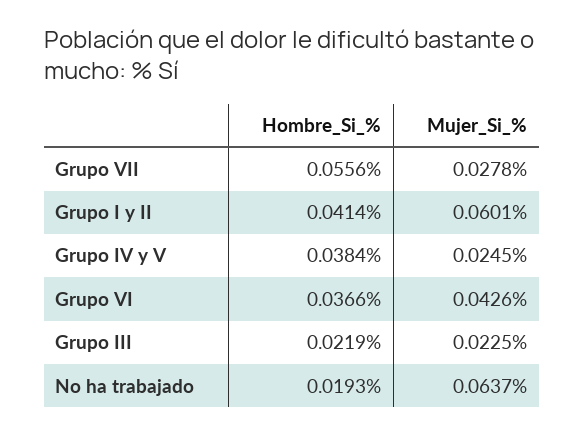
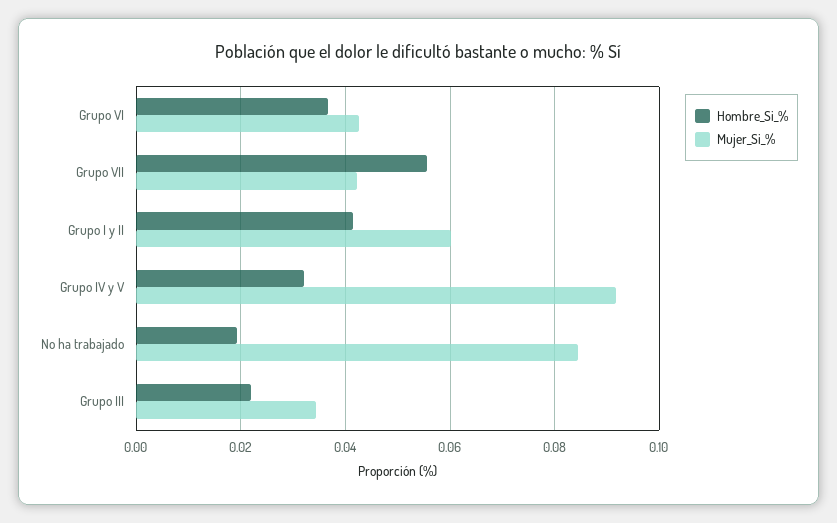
Mujer_Si_%, Grupo VII: 0.0278 -> 0.042
Hombre_Si_%, Grupo IV y V: 0.0384 -> 0.032
Mujer_Si_%, Grupo IV y V: 0.0245 -> 0.092
Mujer_Si_%, Grupo III: 0.0225 -> 0.034
Mujer_Si_%, No ha trabajado: 0.0637 -> 0.084

